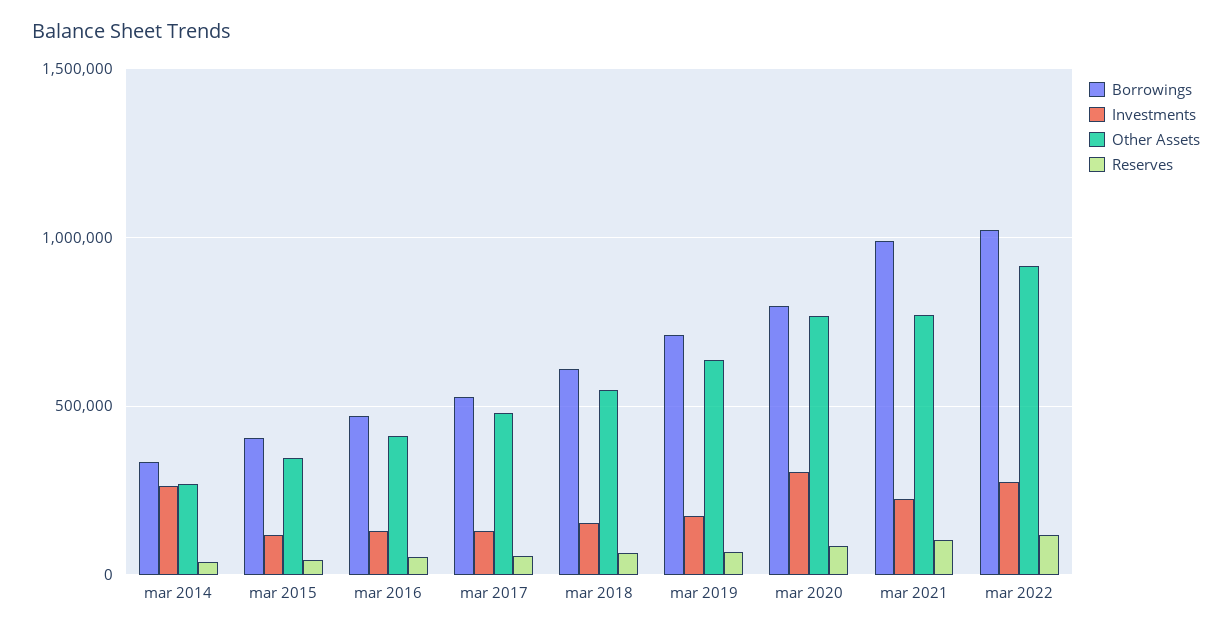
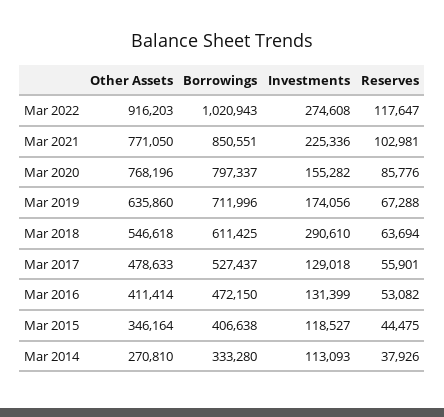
Investments, mar 2014: 250000 -> 113093
Investments, mar 2018: 150000 -> 290610
Investments, mar 2020: 300000 -> 155282
Borrowings, mar 2021: 1000000 -> 850551

